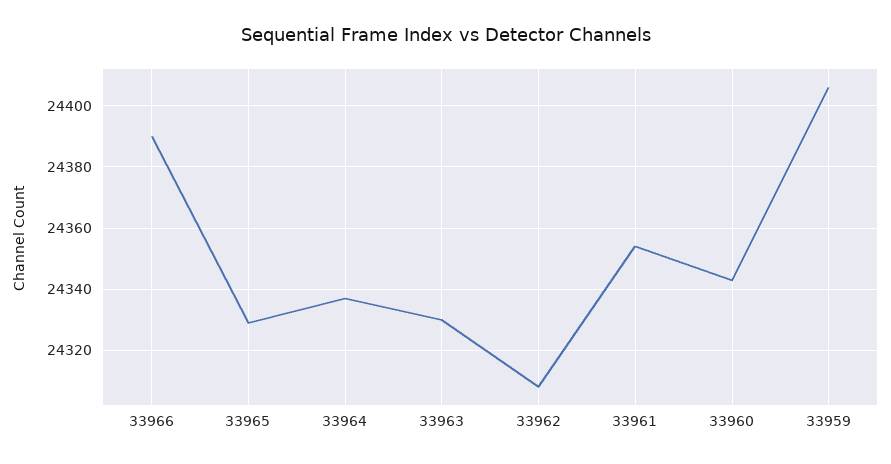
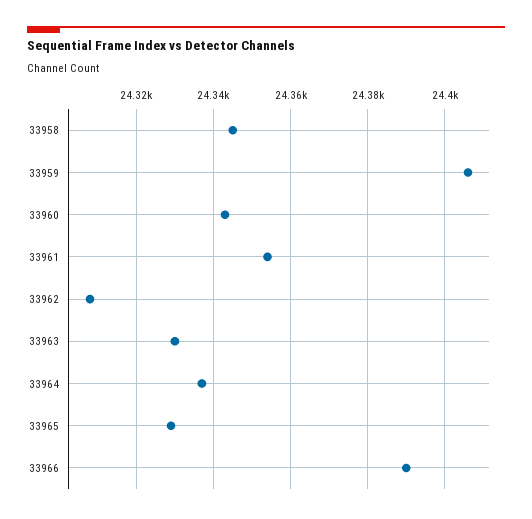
33958: none -> 24345

